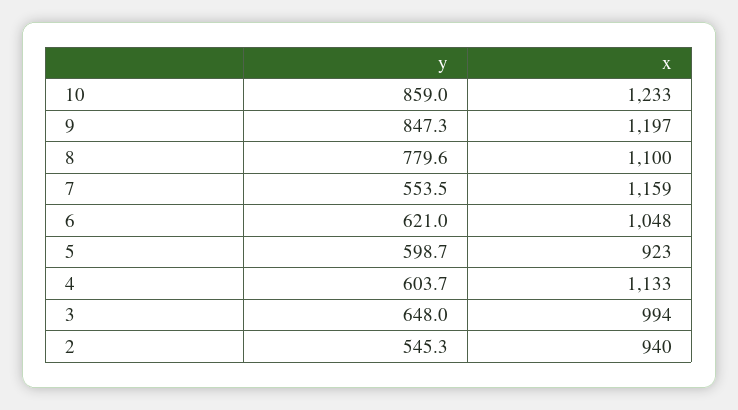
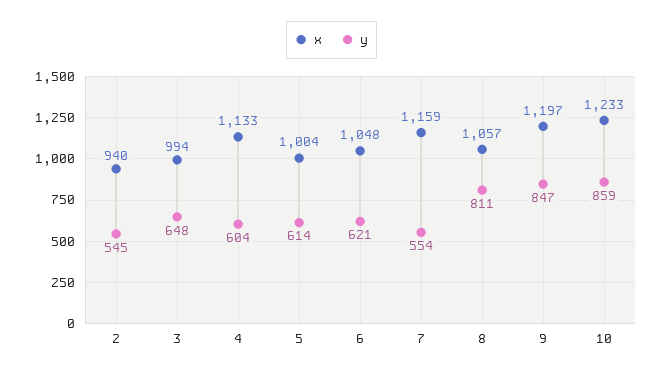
y, 8: 779.6 -> 811
x, 8: 1100 -> 1057
y, 5: 598.7 -> 614
x, 5: 923 -> 1004

